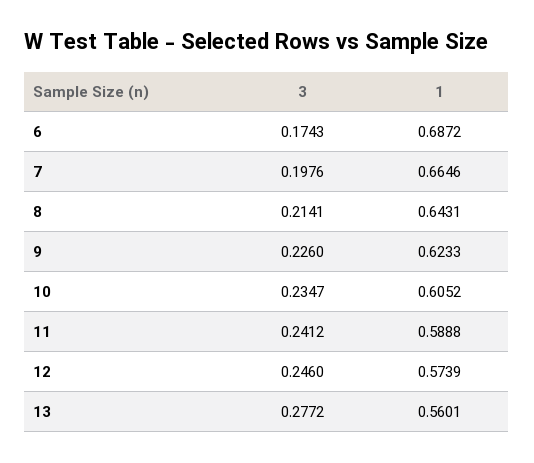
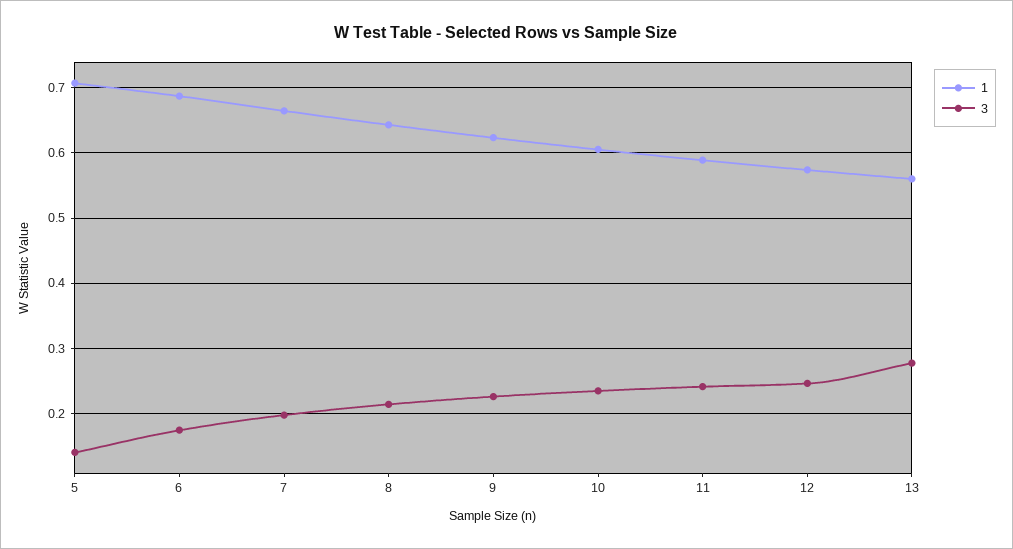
1, 5: none -> 0.71
3, 5: none -> 0.14

